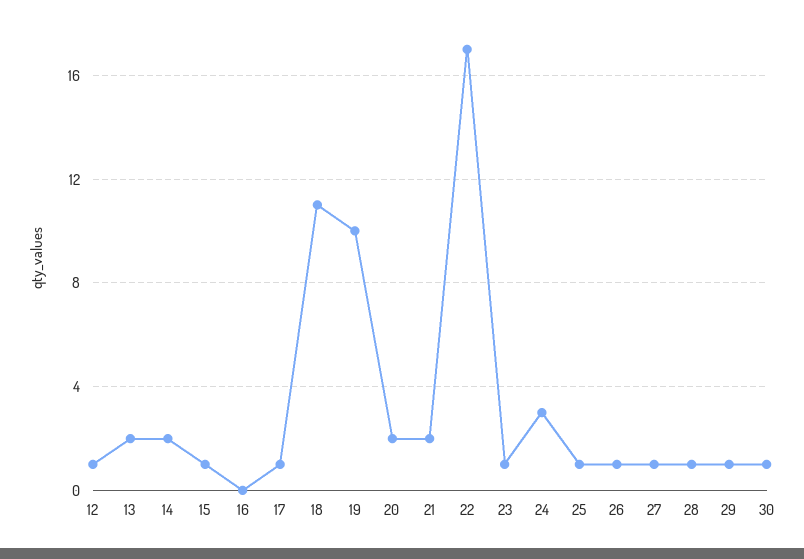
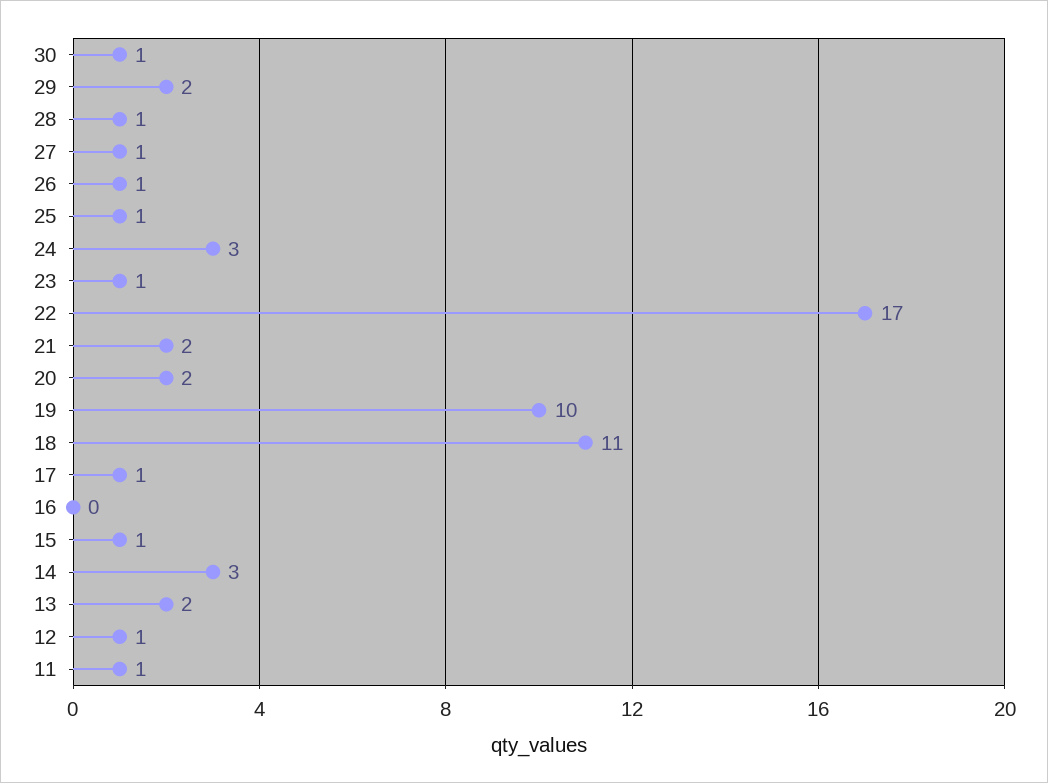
14: 2 -> 3
29: 1 -> 2
11: none -> 1

